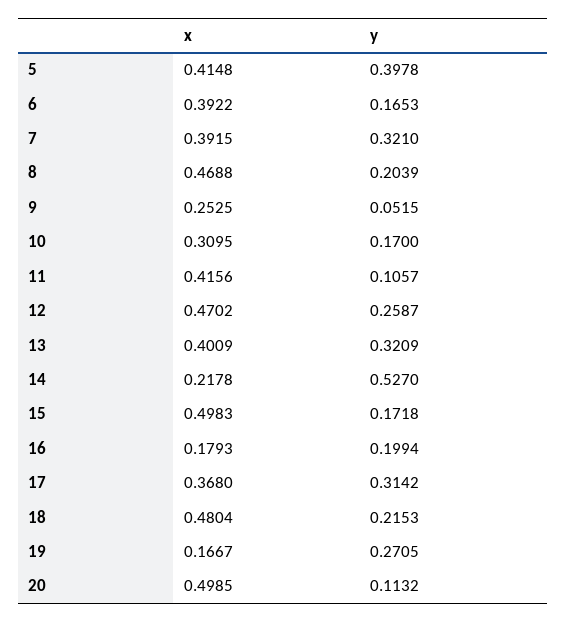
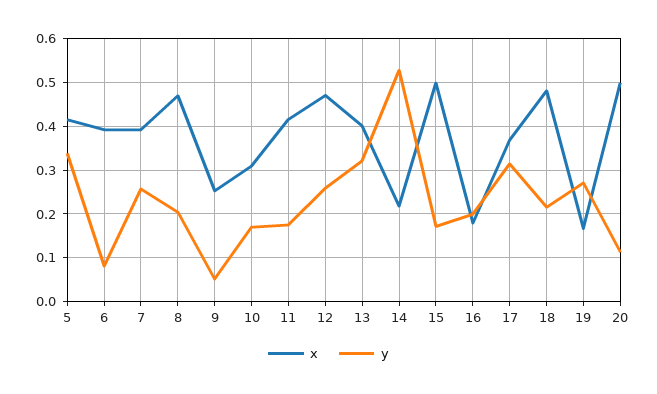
y, 5: 0.3978 -> 0.34
y, 6: 0.1653 -> 0.08
y, 7: 0.321 -> 0.26
y, 11: 0.1057 -> 0.18

